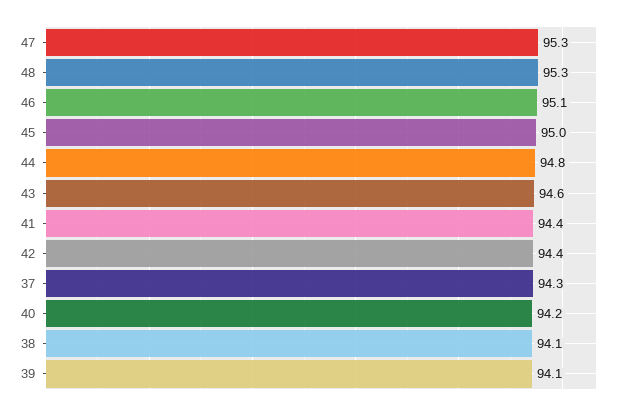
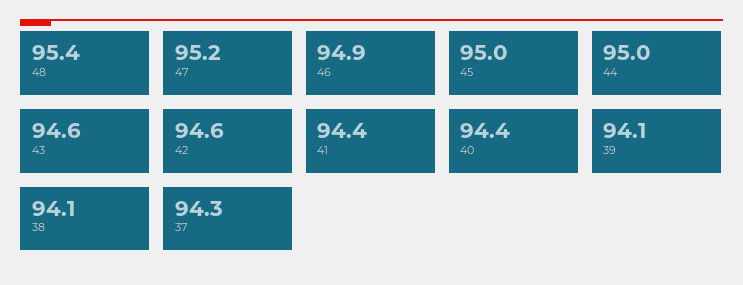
47: 95.3 -> 95.2
48: 95.3 -> 95.4
46: 95.1 -> 94.9
44: 94.8 -> 95
42: 94.4 -> 94.6
40: 94.2 -> 94.4

